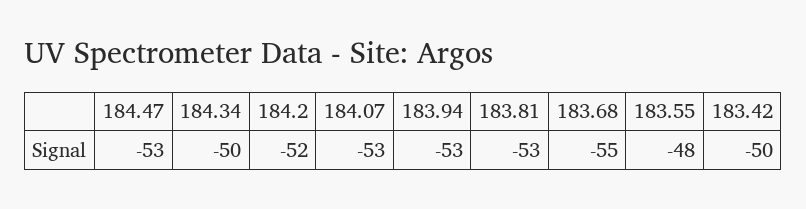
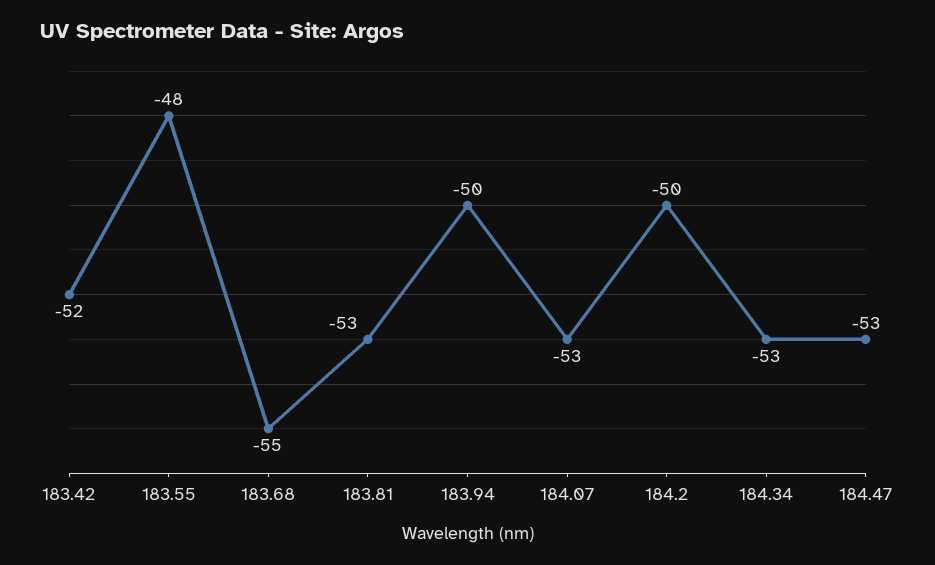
184.34: -50 -> -53
184.2: -52 -> -50
183.94: -53 -> -50
183.42: -50 -> -52

